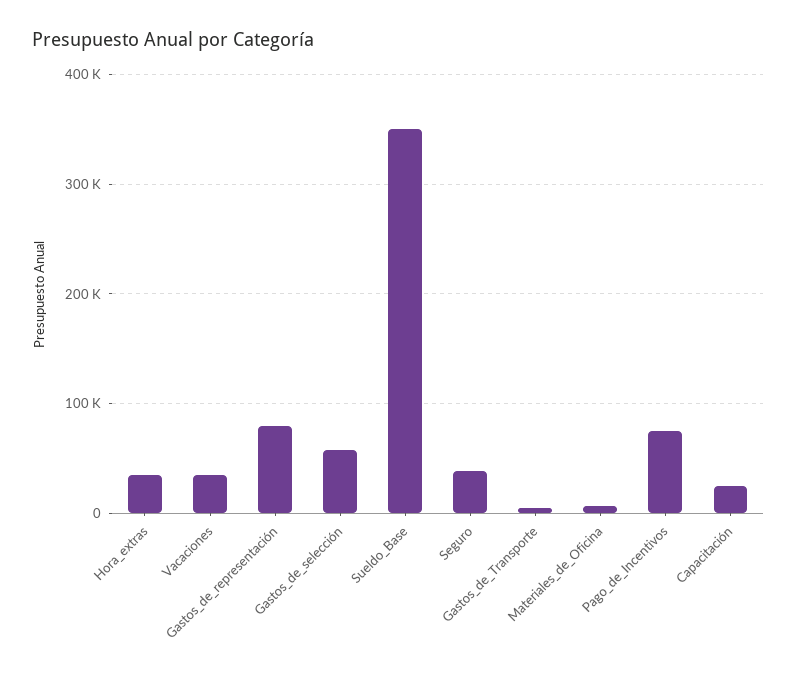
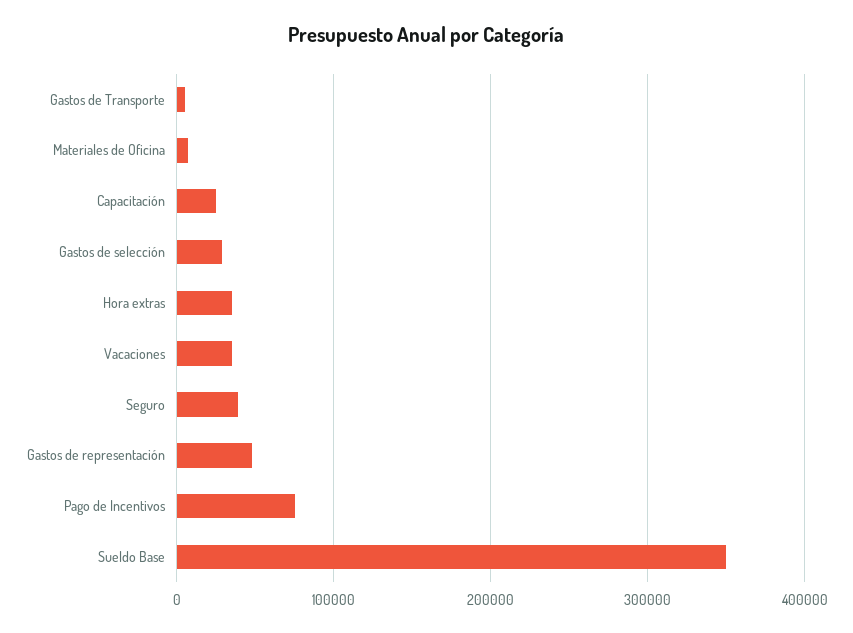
Gastos_de_representación: 80000 -> 50000
Gastos_de_selección: 60000 -> 30000

